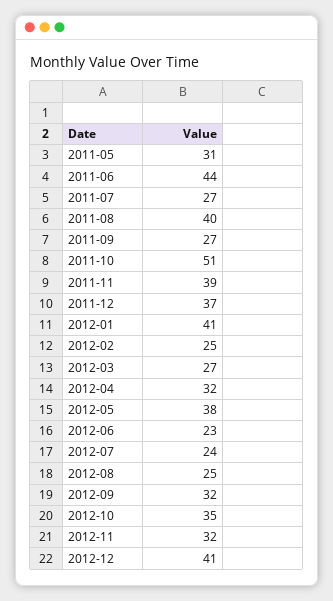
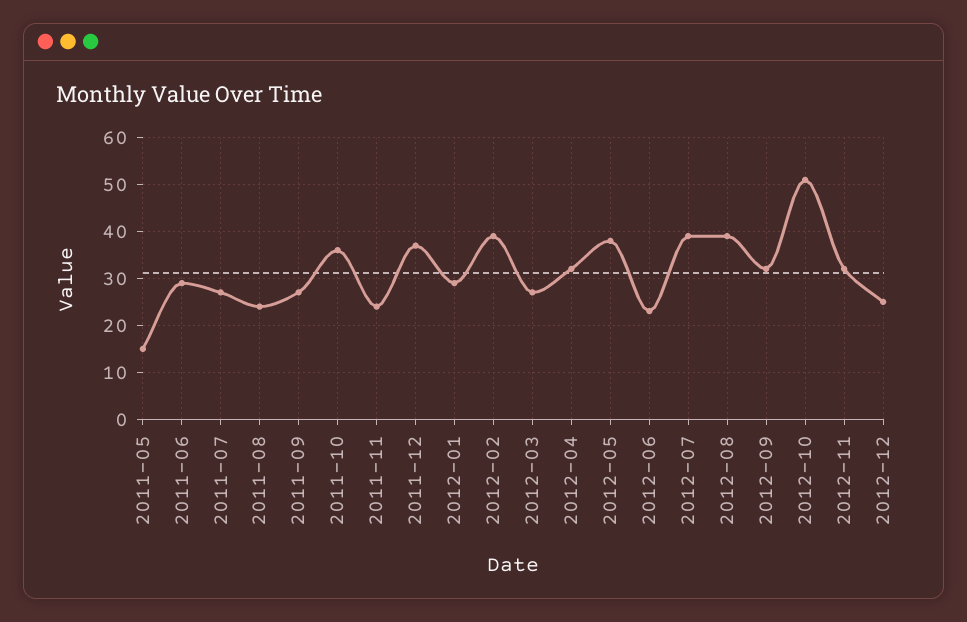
2011-05: 31 -> 15
2011-06: 44 -> 30
2011-08: 40 -> 25
2011-10: 51 -> 35
2011-11: 39 -> 25
2012-01: 41 -> 30
2012-02: 25 -> 40
2012-07: 24 -> 40
2012-08: 25 -> 40
2012-10: 35 -> 50
2012-12: 41 -> 25

